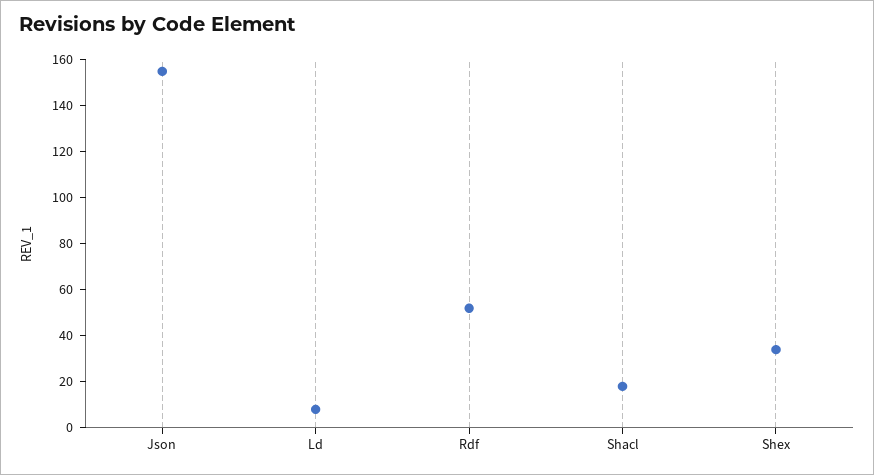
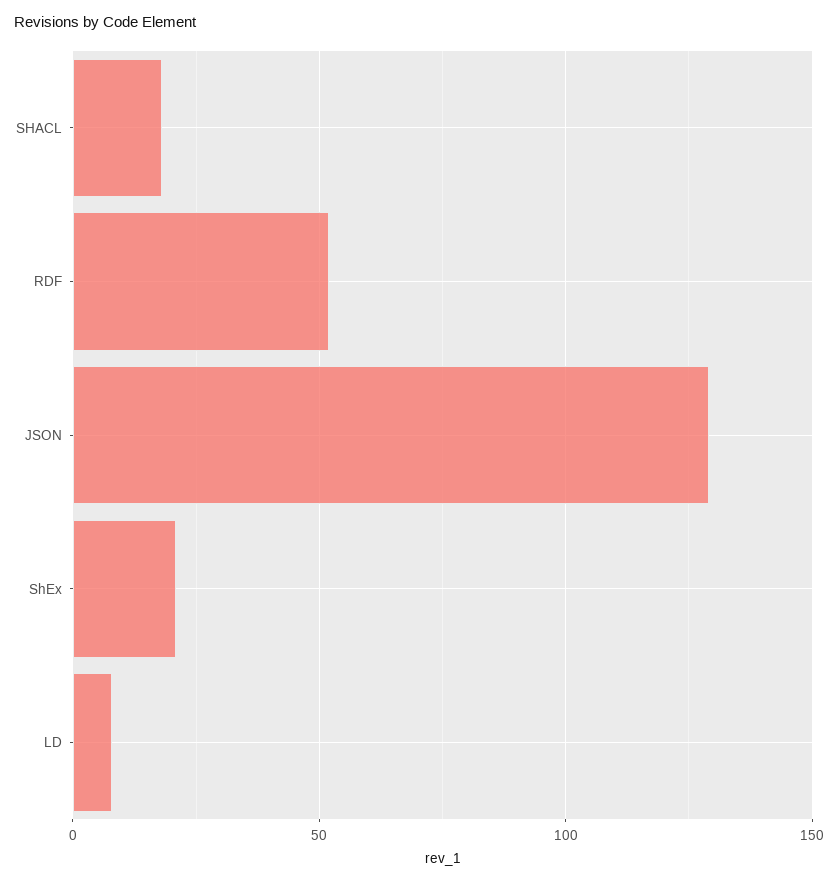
Json: 155 -> 130
Shex: 35 -> 20

